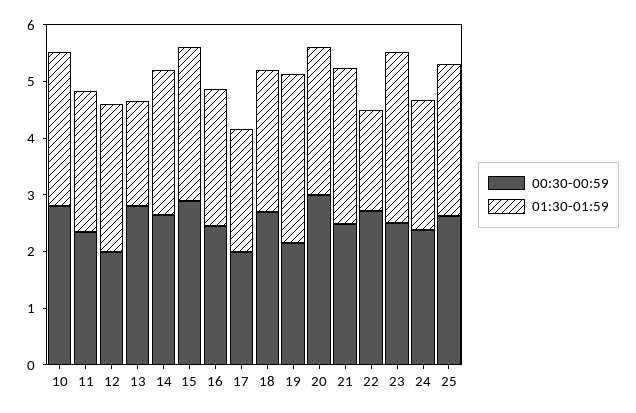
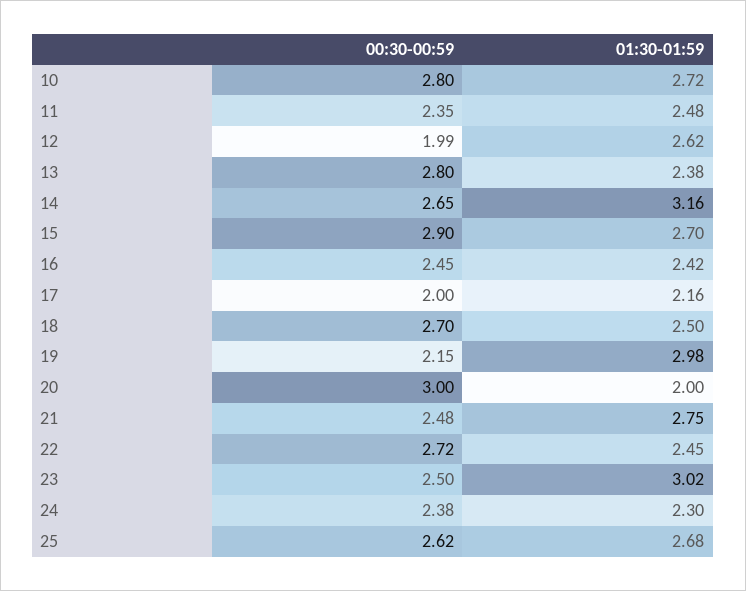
01:30-01:59, 13: 1.8 -> 2.38
01:30-01:59, 14: 2.6 -> 3.16
01:30-01:59, 20: 2.6 -> 2
01:30-01:59, 22: 1.8 -> 2.45

